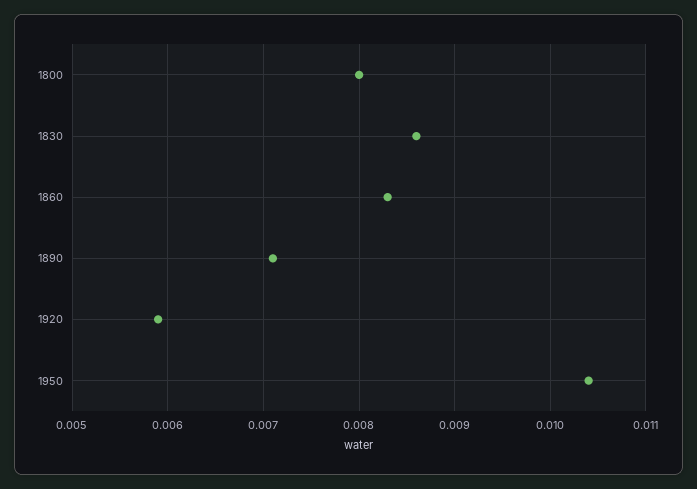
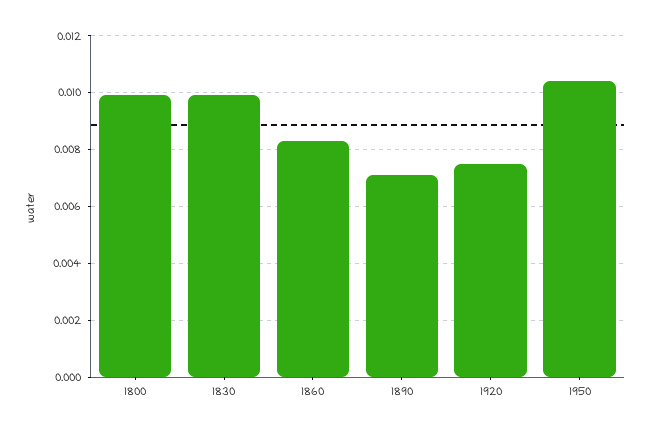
1800: 0.008 -> 0.01
1830: 0.0086 -> 0.01
1920: 0.0059 -> 0.0075

